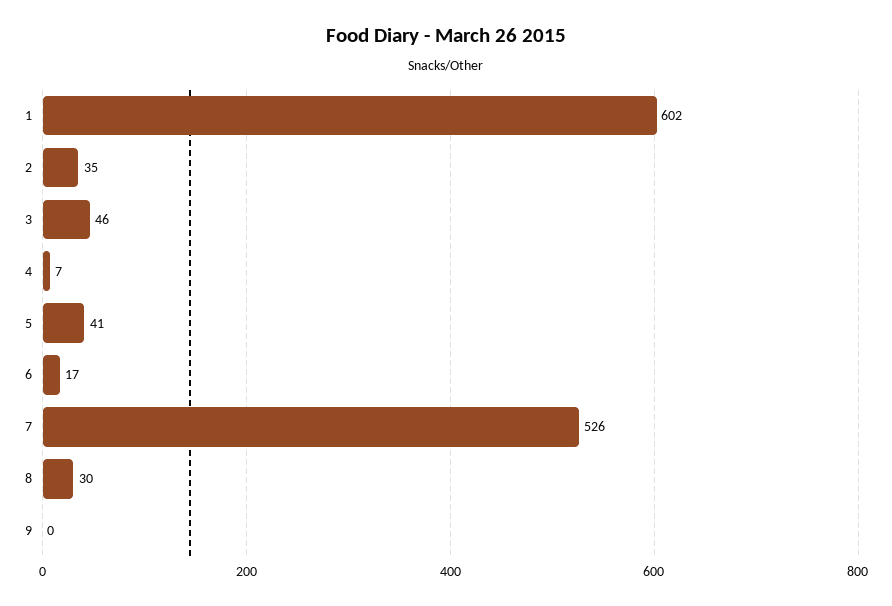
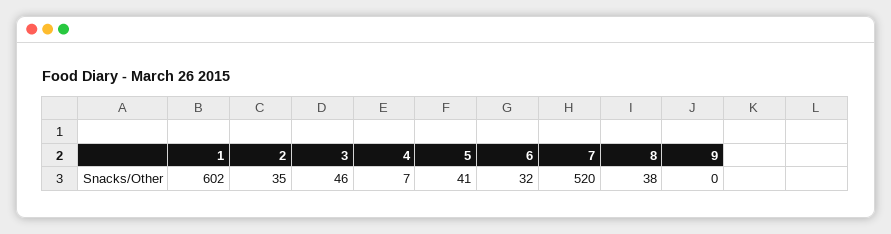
6: 17 -> 32
7: 526 -> 520
8: 30 -> 38

